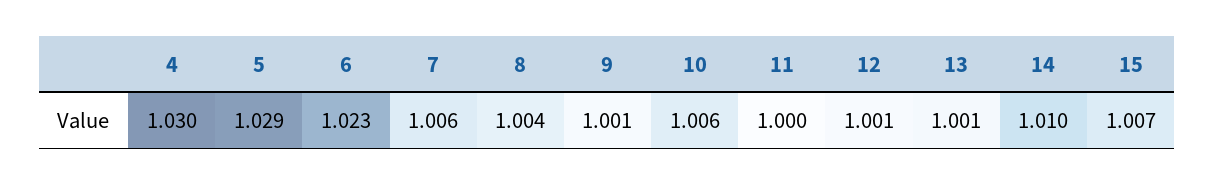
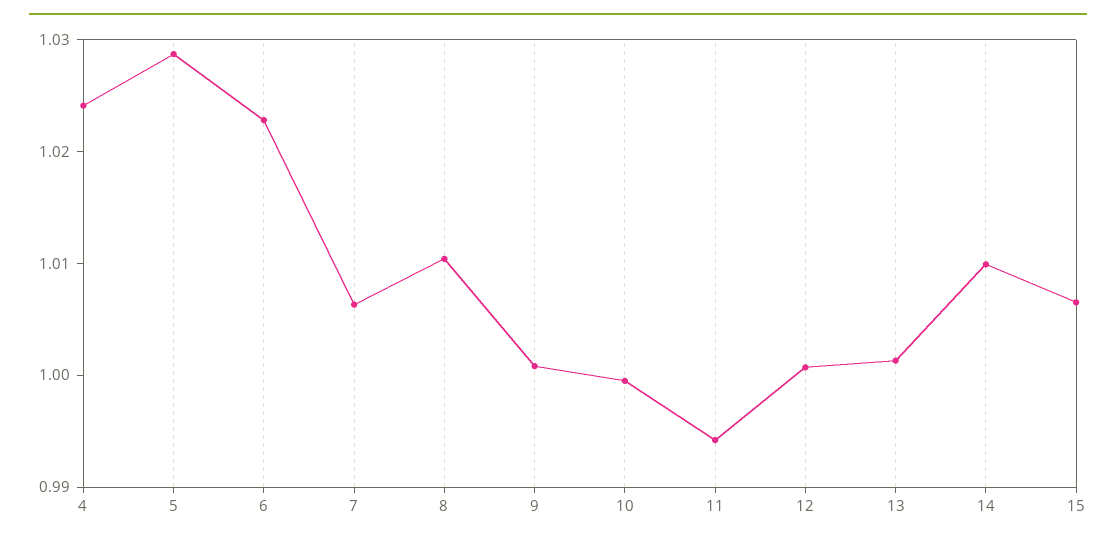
4: 1.03 -> 1.024
8: 1.004 -> 1.01
10: 1.006 -> 1
11: 1 -> 0.994

